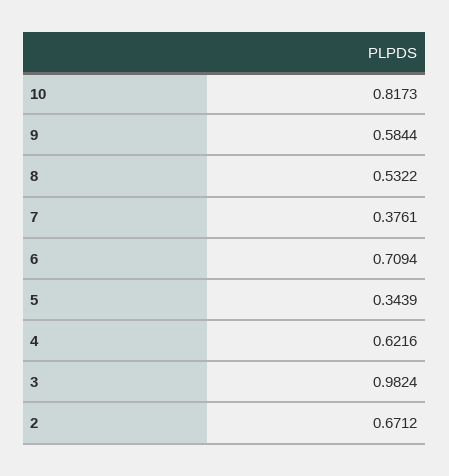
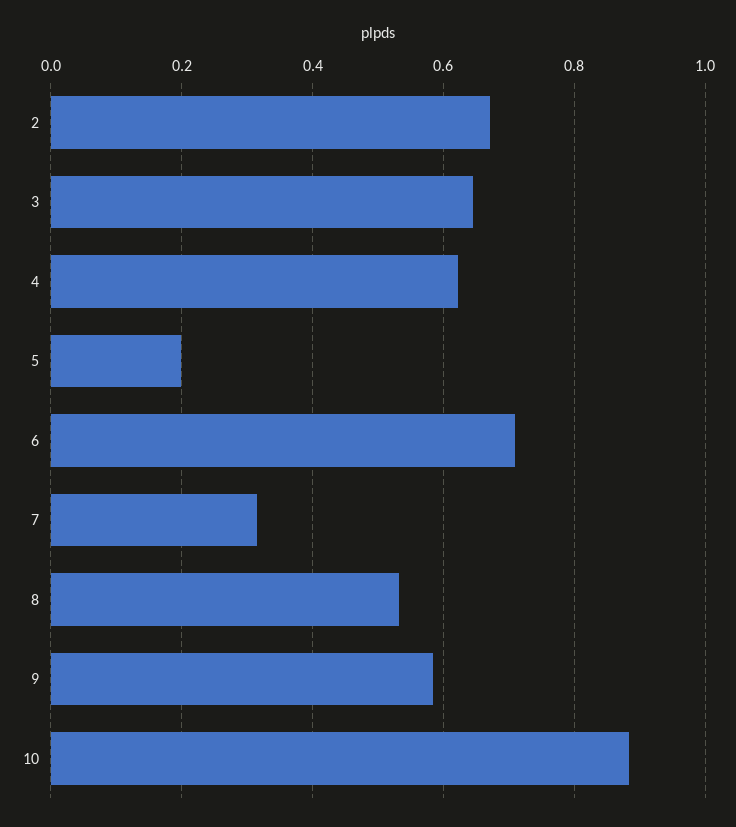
10: 0.8173 -> 0.88
7: 0.3761 -> 0.32
5: 0.3439 -> 0.2
3: 0.9824 -> 0.64

